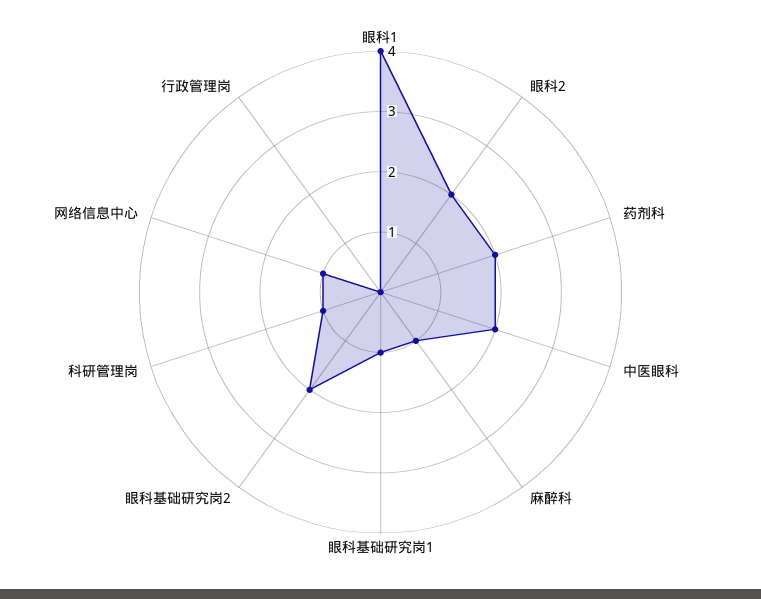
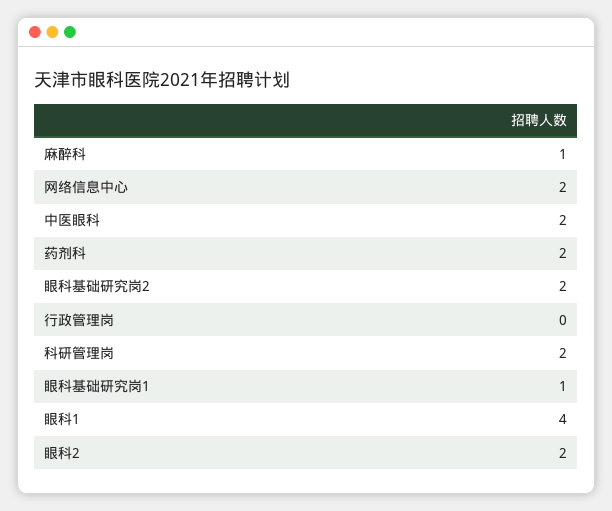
科研管理岗: 1 -> 2
网络信息中心: 1 -> 2

